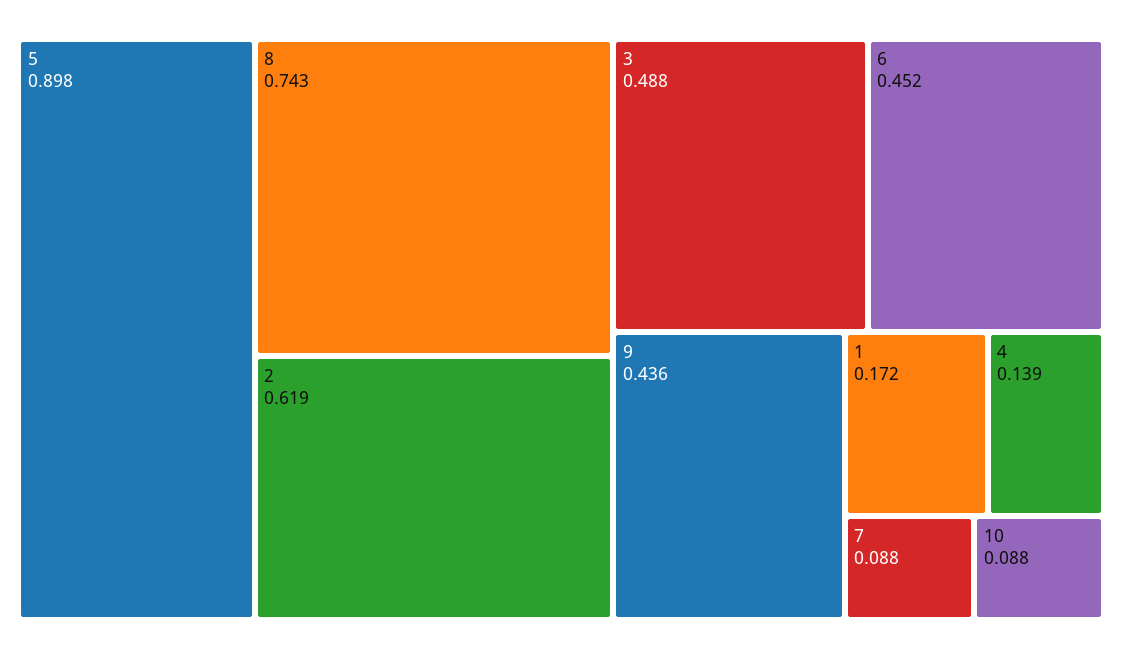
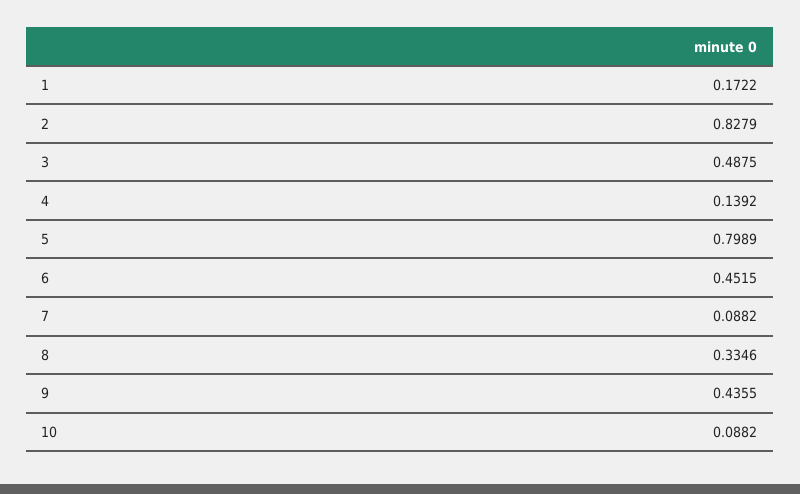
5: 0.898 -> 0.7989
8: 0.743 -> 0.3346
2: 0.619 -> 0.8279

